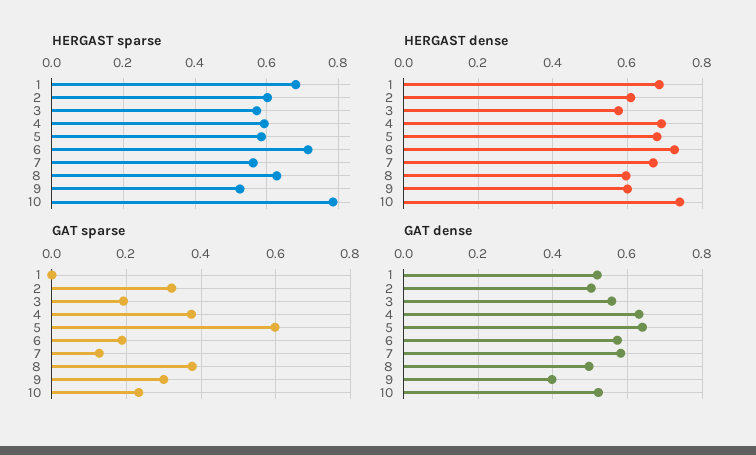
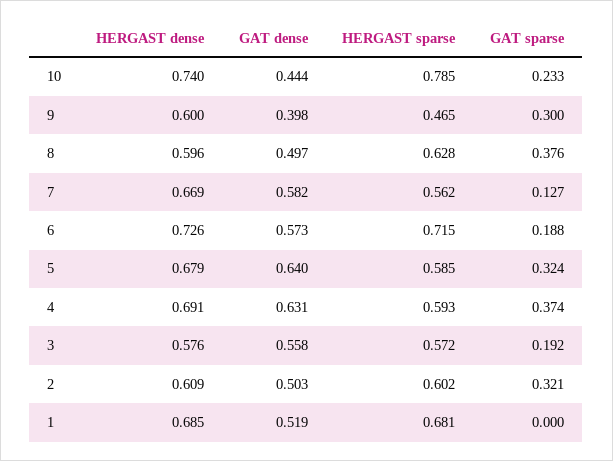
HERGAST sparse, 9: 0.52 -> 0.465
GAT sparse, 5: 0.6 -> 0.324
GAT dense, 10: 0.52 -> 0.444

